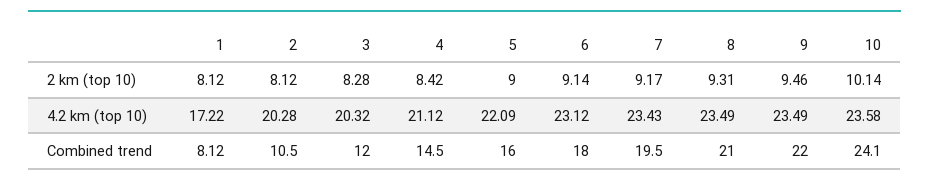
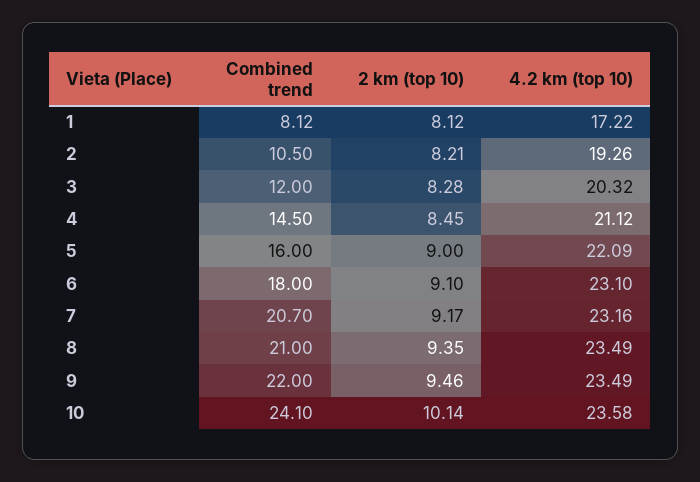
2, 2 km (top 10): 8.12 -> 8.21
4, 2 km (top 10): 8.42 -> 8.45
6, 2 km (top 10): 9.14 -> 9.1
8, 2 km (top 10): 9.31 -> 9.35
2, 4.2 km (top 10): 20.28 -> 19.26
6, 4.2 km (top 10): 23.12 -> 23.1
7, 4.2 km (top 10): 23.43 -> 23.16
7, Combined trend: 19.5 -> 20.7

